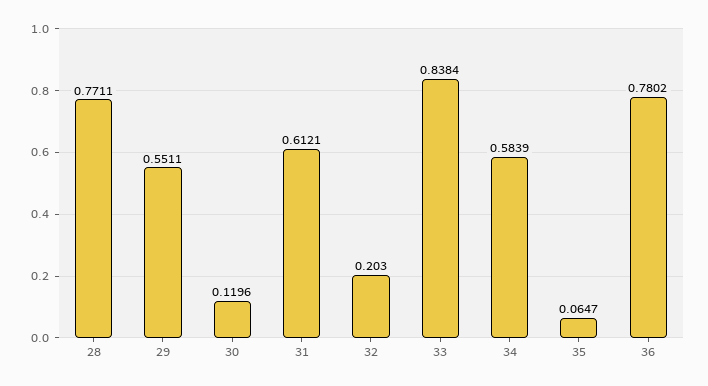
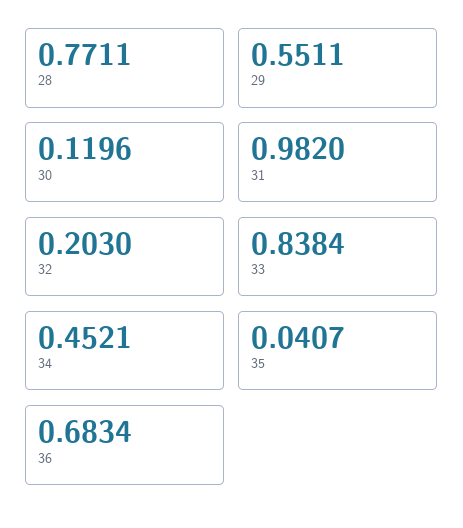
31: 0.6121 -> 0.982
34: 0.5839 -> 0.4521
35: 0.0647 -> 0.0407
36: 0.7802 -> 0.6834

